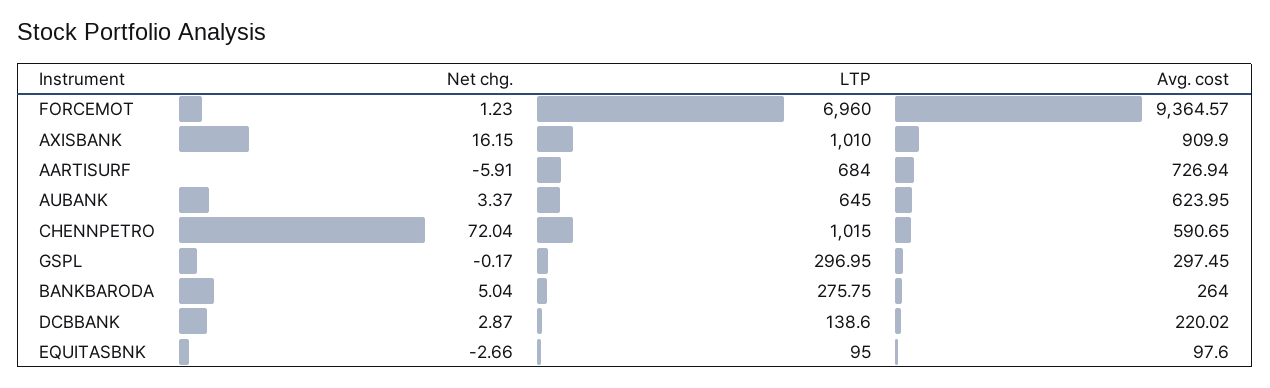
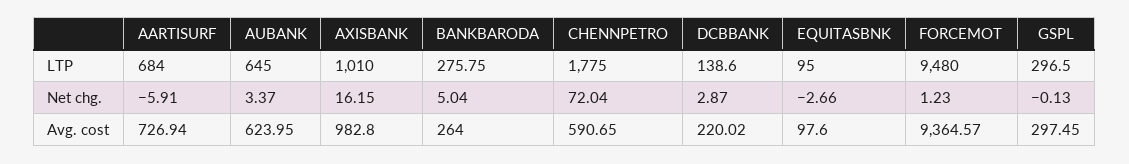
LTP, FORCEMOT: 6960 -> 9480
Avg. cost, AXISBANK: 909.9 -> 982.8
LTP, CHENNPETRO: 1015 -> 1775
Net chg., GSPL: -0.17 -> -0.13
LTP, GSPL: 296.95 -> 296.5

